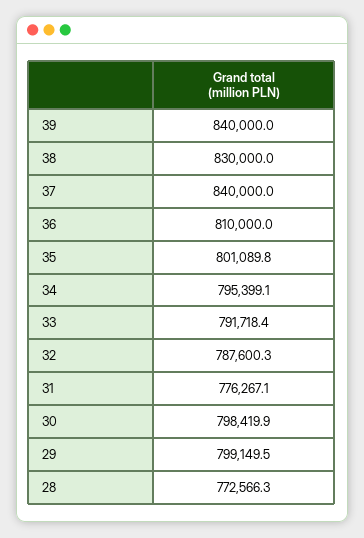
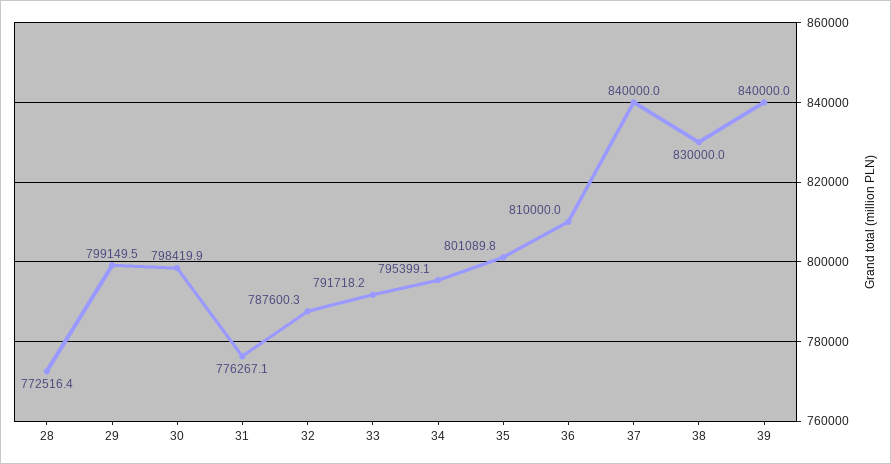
33: 791718.4 -> 791718.2
28: 772566.3 -> 772516.4

